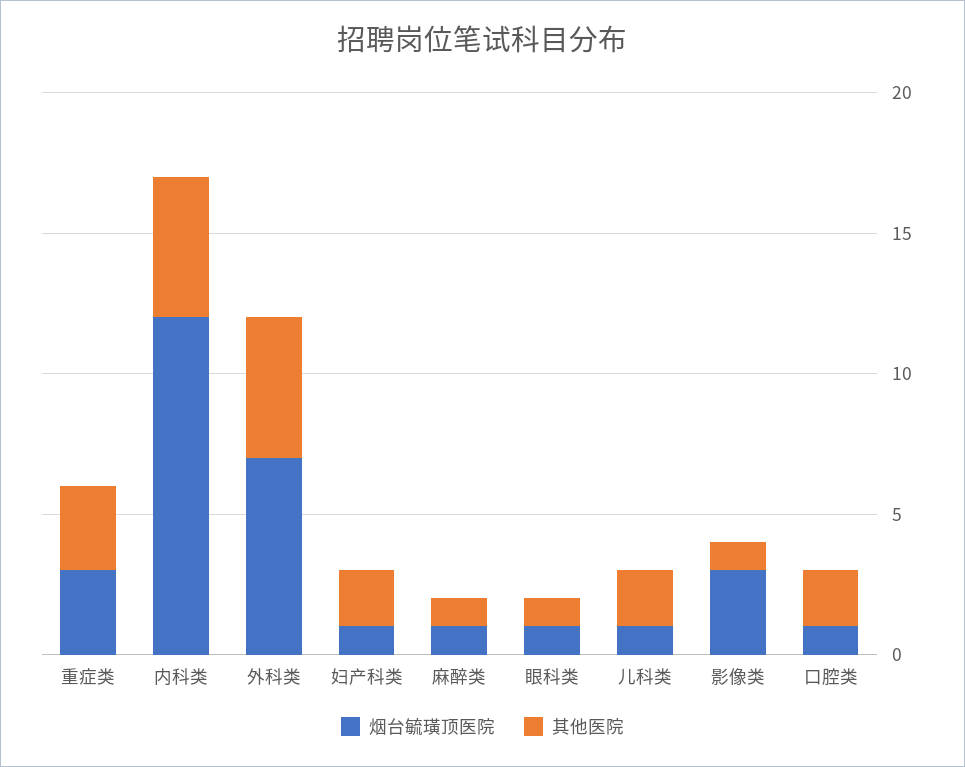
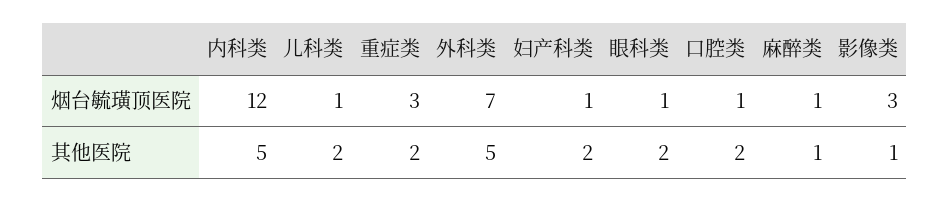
其他医院, 重症类: 3 -> 2
其他医院, 眼科类: 1 -> 2

